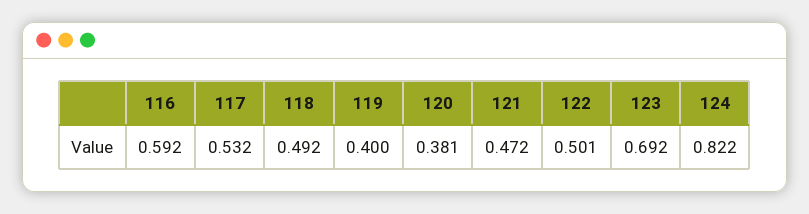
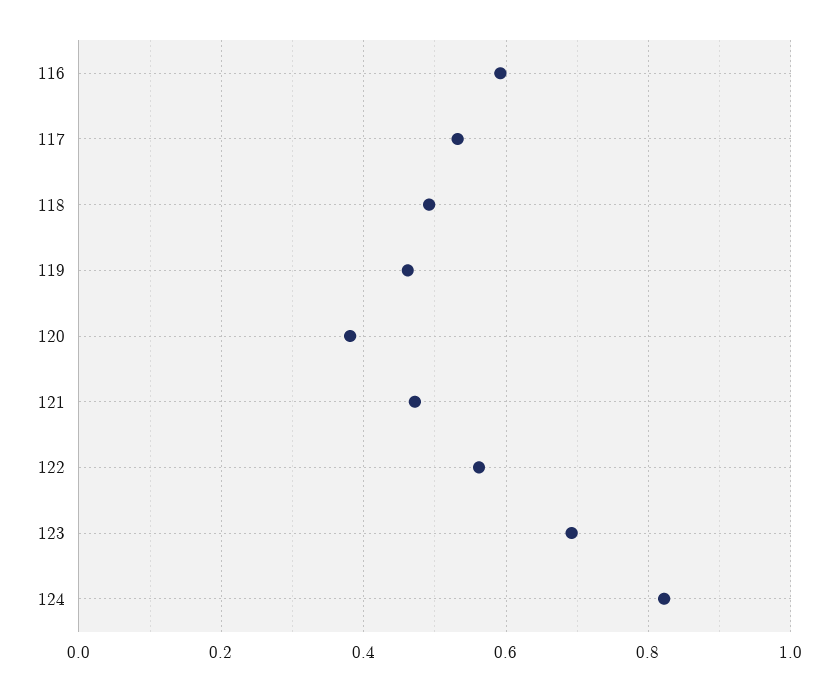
119: 0.4 -> 0.46
122: 0.501 -> 0.56

